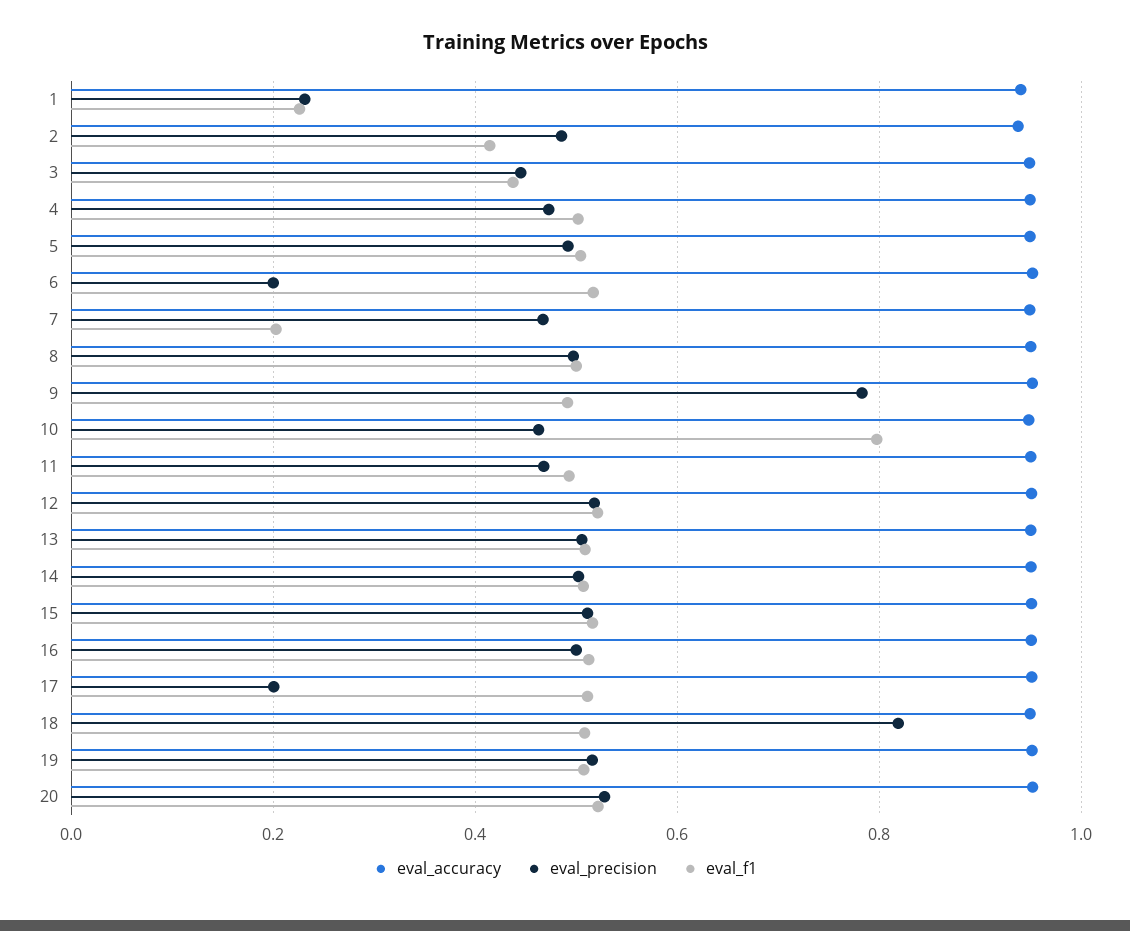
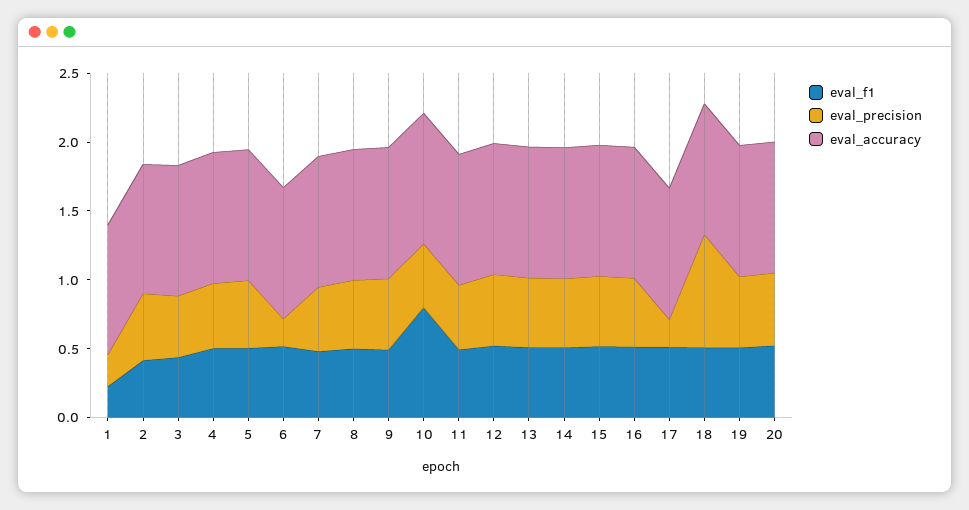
eval_f1, 7: 0.2 -> 0.5
eval_precision, 9: 0.78 -> 0.5

